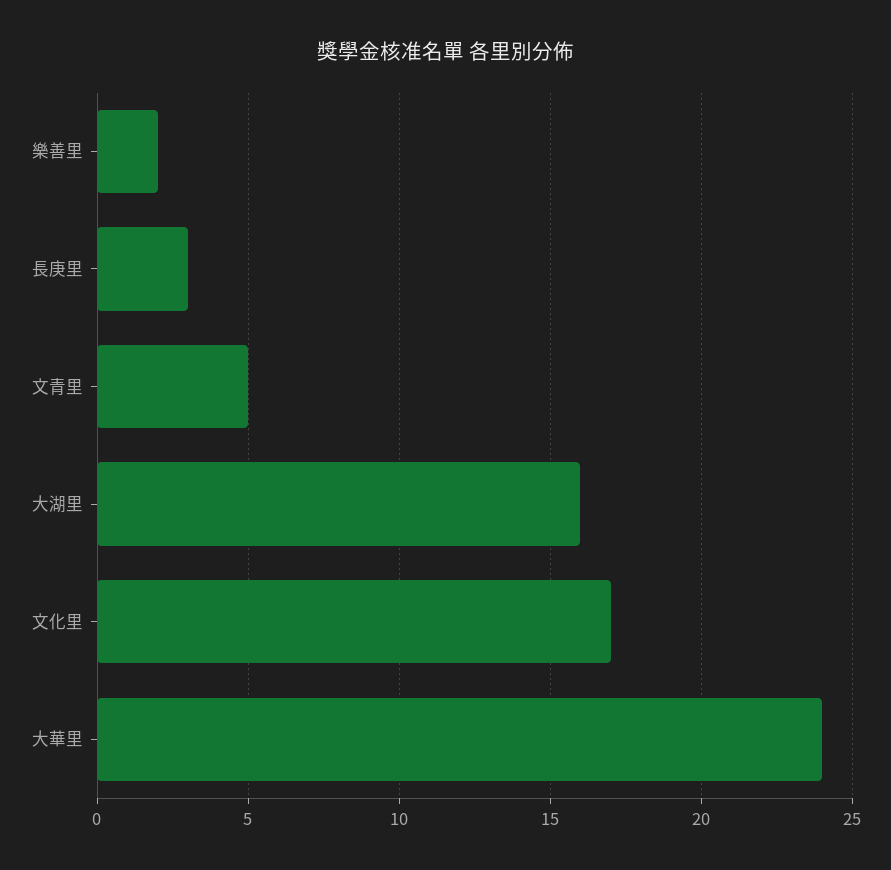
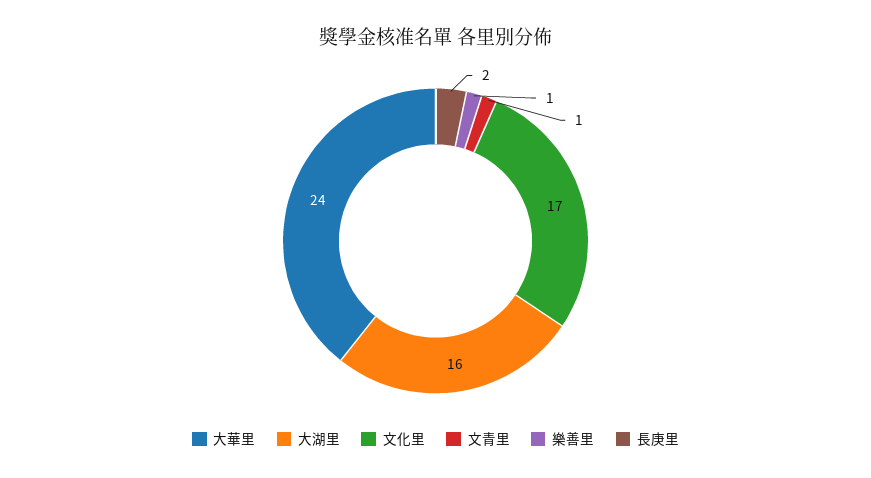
樂善里: 2 -> 1
長庚里: 3 -> 2
文青里: 5 -> 1

